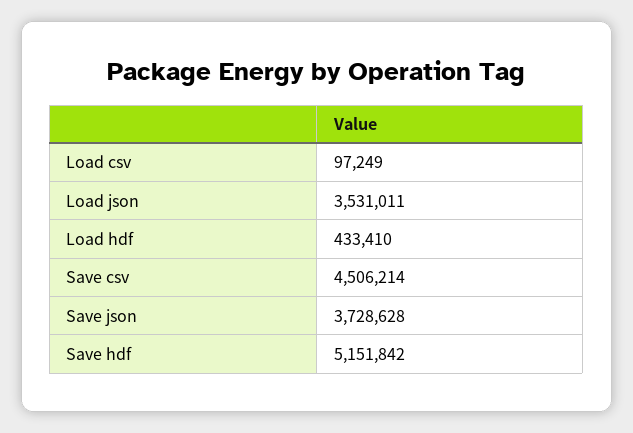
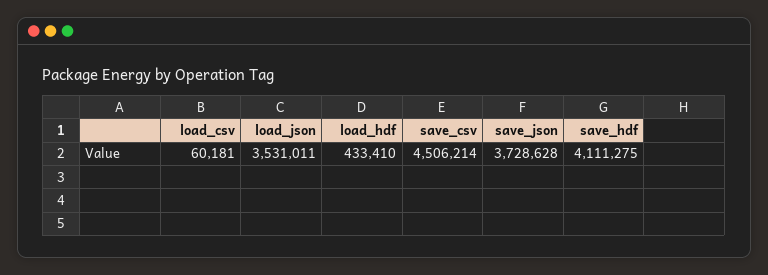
Load csv: 97249 -> 60181
Save hdf: 5151842 -> 4111275

